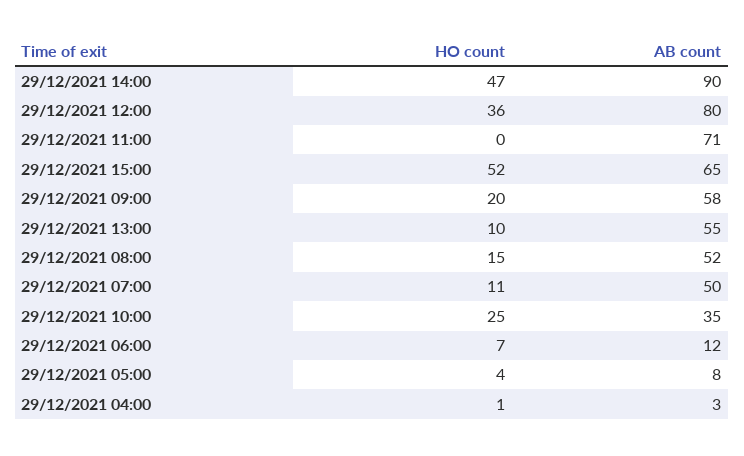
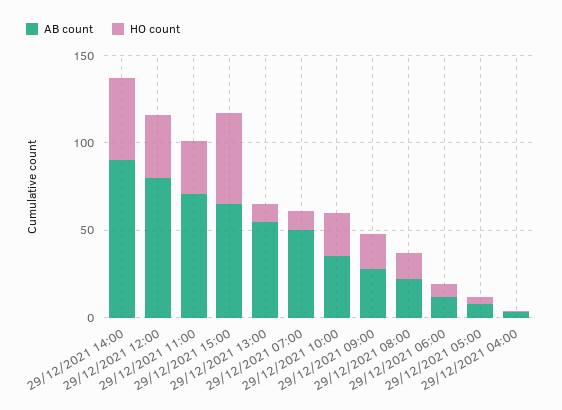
HO count, 29/12/2021 11:00: 0 -> 30
AB count, 29/12/2021 09:00: 58 -> 30
AB count, 29/12/2021 08:00: 52 -> 20

